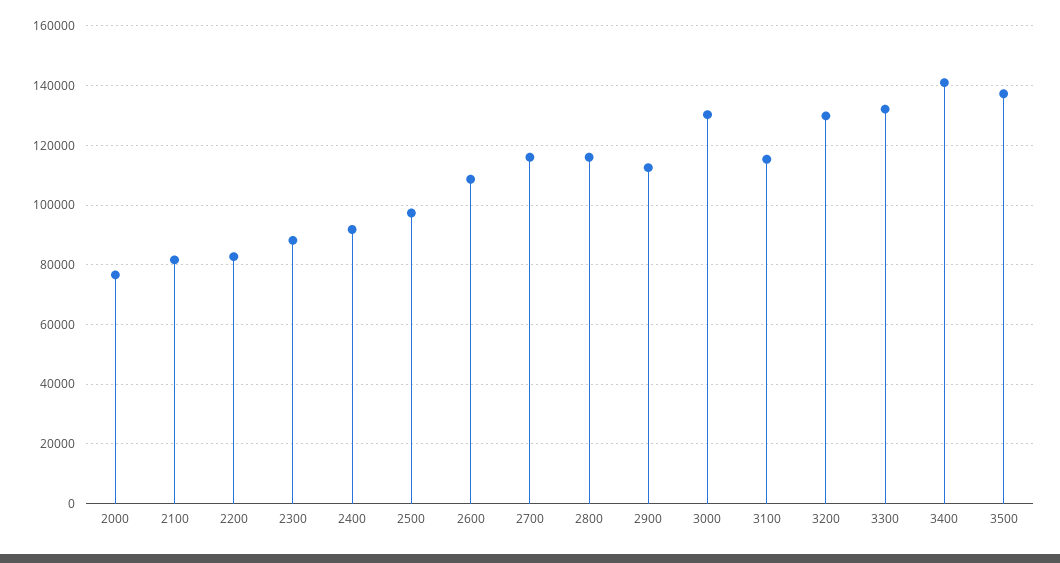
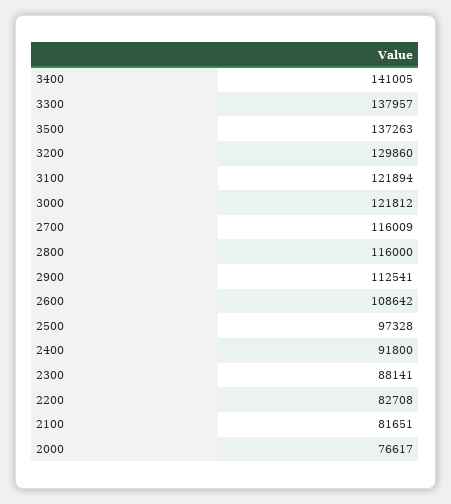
3000: 130000 -> 121812
3100: 115000 -> 121894
3300: 132500 -> 137957

